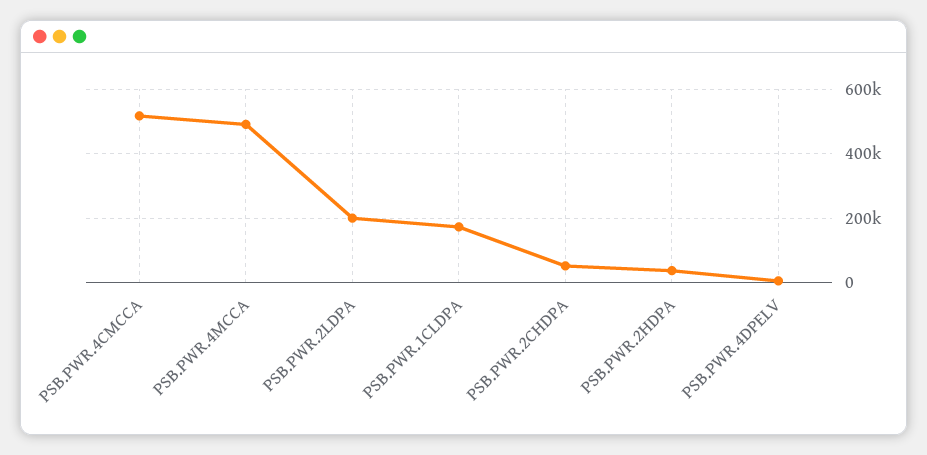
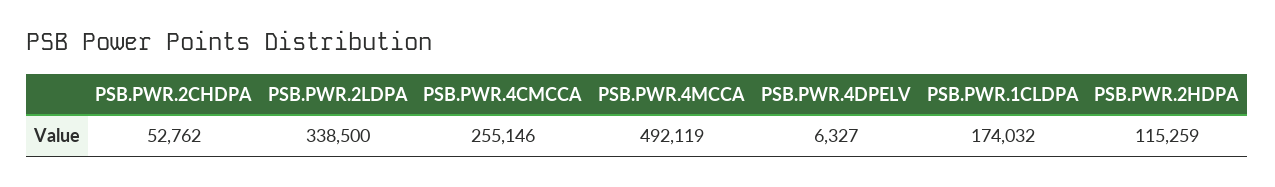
PSB.PWR.4CMCCA: 520000 -> 255146
PSB.PWR.2LDPA: 200000 -> 338500
PSB.PWR.2HDPA: 40000 -> 115259

